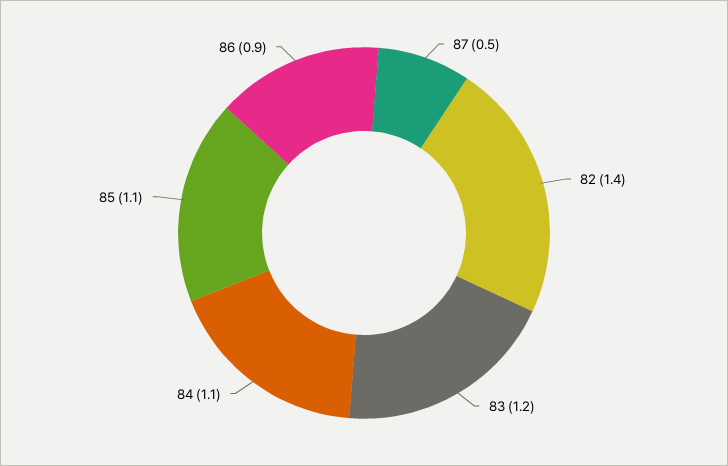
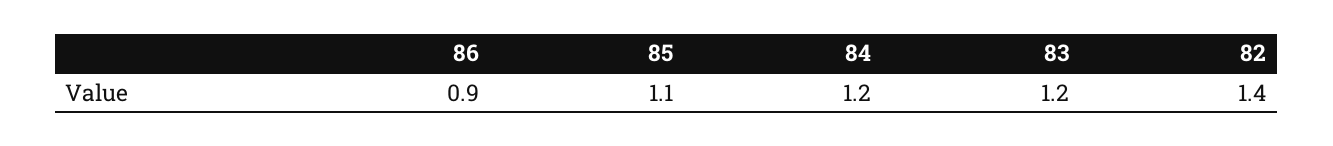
87: 0.5 -> none
84: 1.1 -> 1.2

